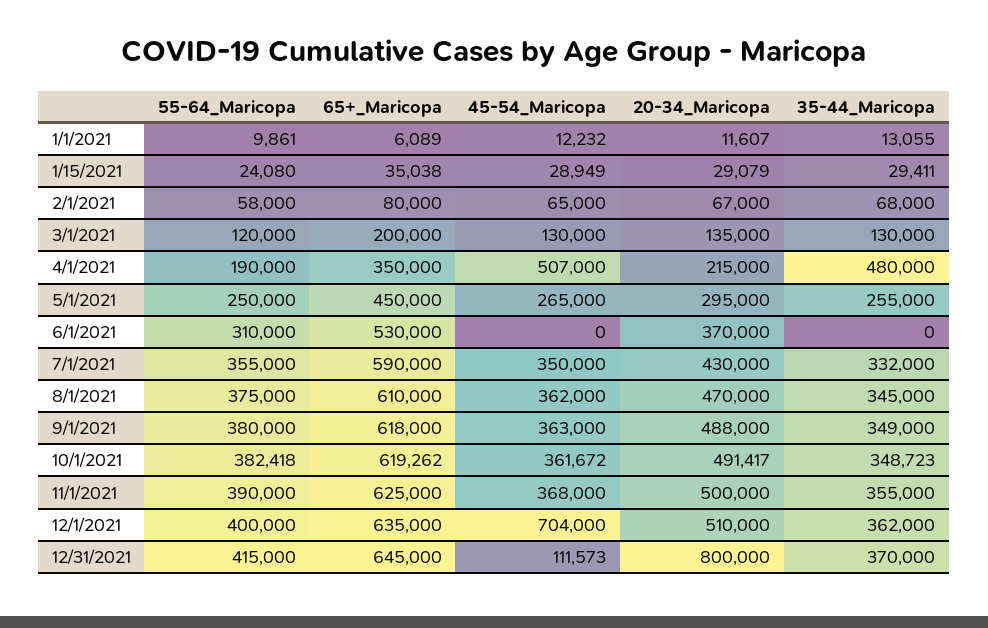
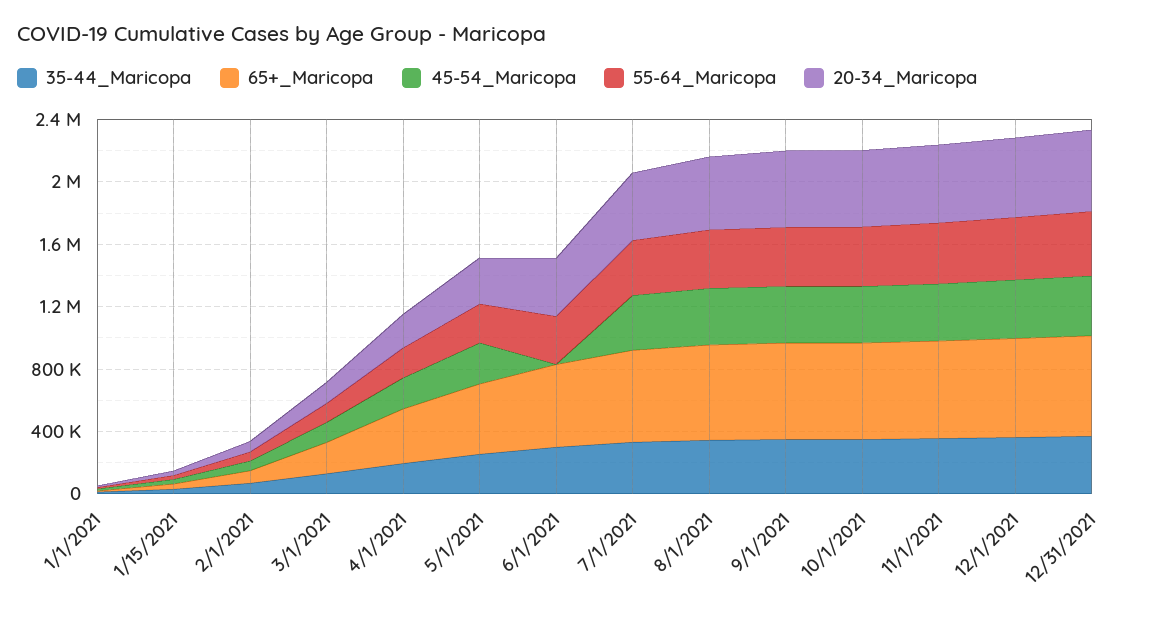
45-54_Maricopa, 4/1/2021: 507000 -> 200000
35-44_Maricopa, 4/1/2021: 480000 -> 200000
35-44_Maricopa, 6/1/2021: 0 -> 300000
45-54_Maricopa, 12/1/2021: 704000 -> 400000
45-54_Maricopa, 12/31/2021: 111573 -> 400000
20-34_Maricopa, 12/31/2021: 800000 -> 500000

